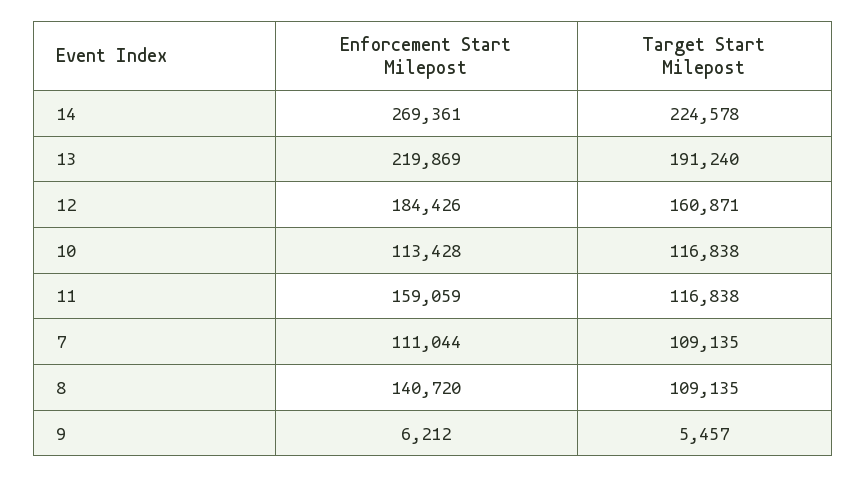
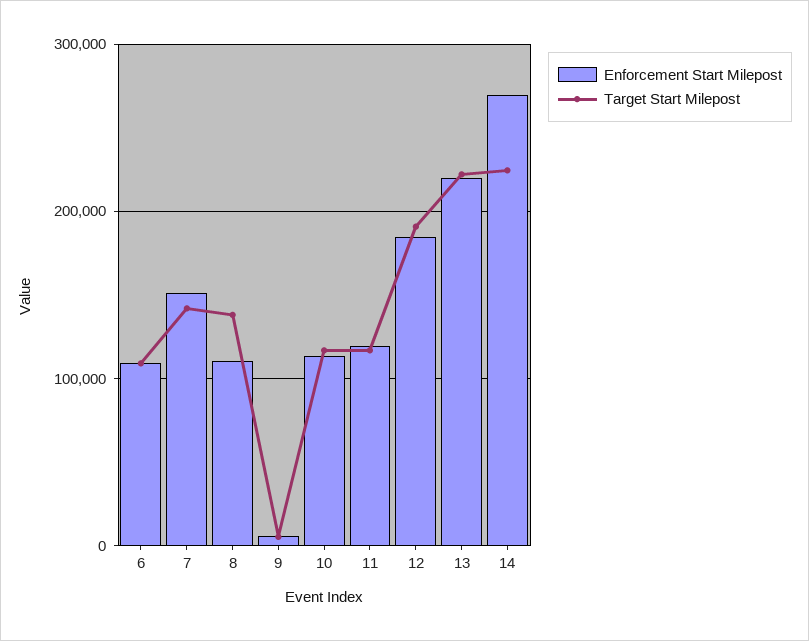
Target Start Milepost, 13: 191240 -> 220000
Target Start Milepost, 12: 160871 -> 190000
Enforcement Start Milepost, 11: 159059 -> 120000
Enforcement Start Milepost, 7: 111044 -> 150000
Target Start Milepost, 7: 109135 -> 140000
Enforcement Start Milepost, 8: 140720 -> 110000
Target Start Milepost, 8: 109135 -> 140000
Enforcement Start Milepost, 6: none -> 110000
Target Start Milepost, 6: none -> 110000

